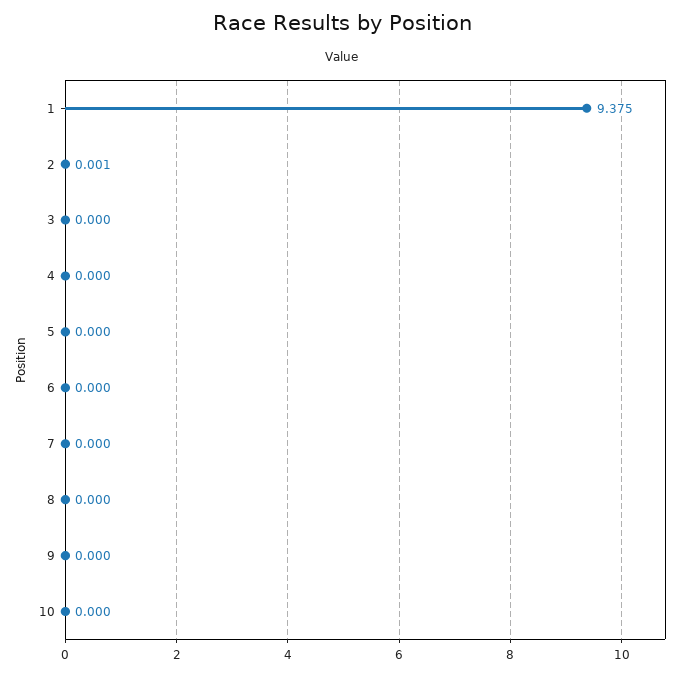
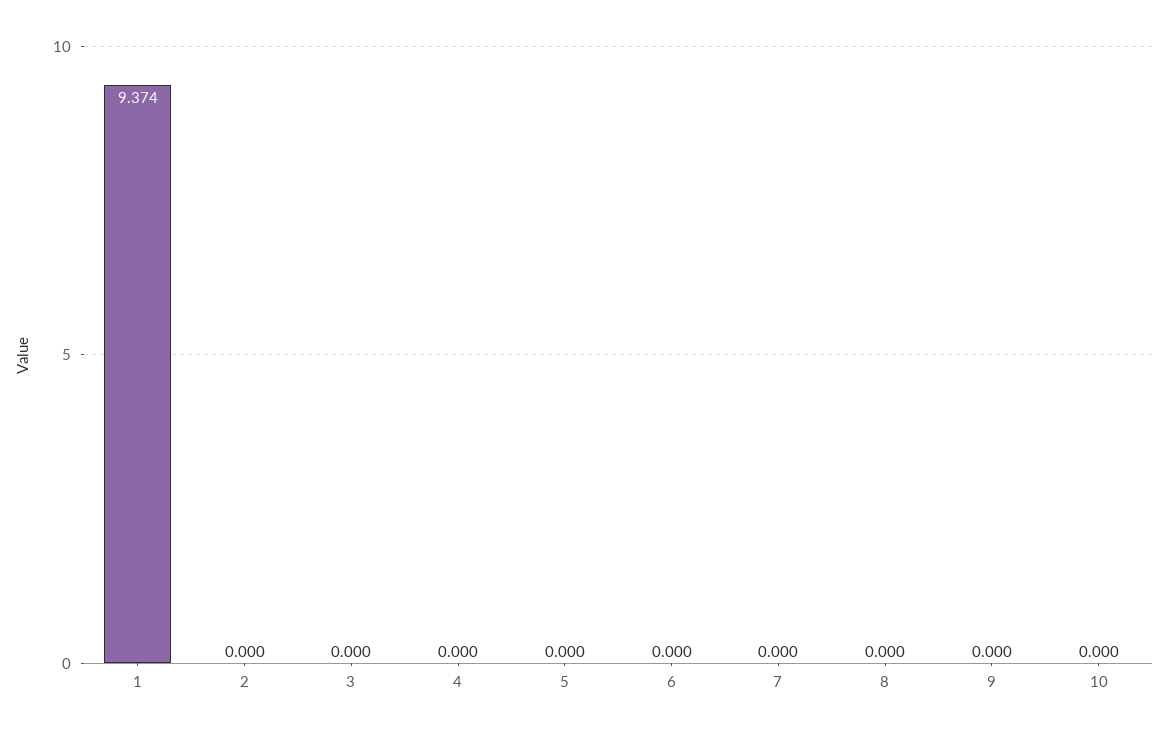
1: 9.375 -> 9.374
2: 0.001 -> 0

